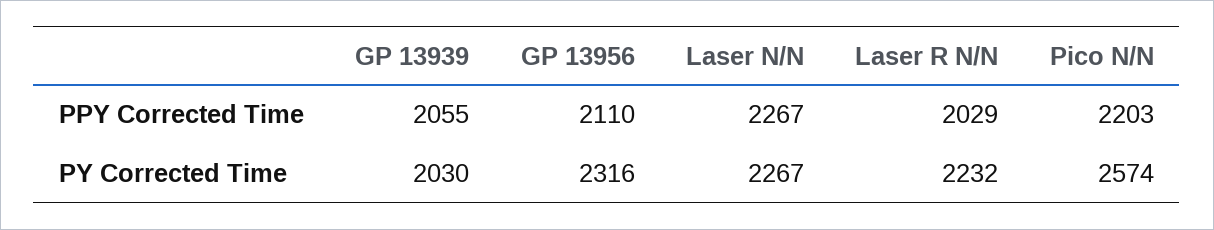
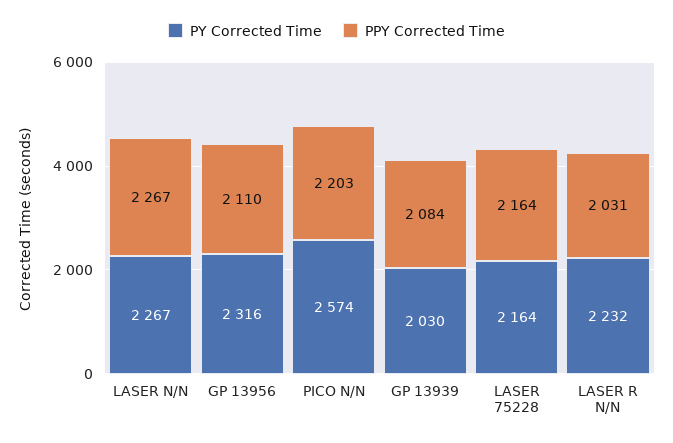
PPY Corrected Time, GP 13939: 2055 -> 2084
PPY Corrected Time, Laser R N/N: 2029 -> 2031
PY Corrected Time, LASER 75228: none -> 2164
PPY Corrected Time, LASER 75228: none -> 2164

